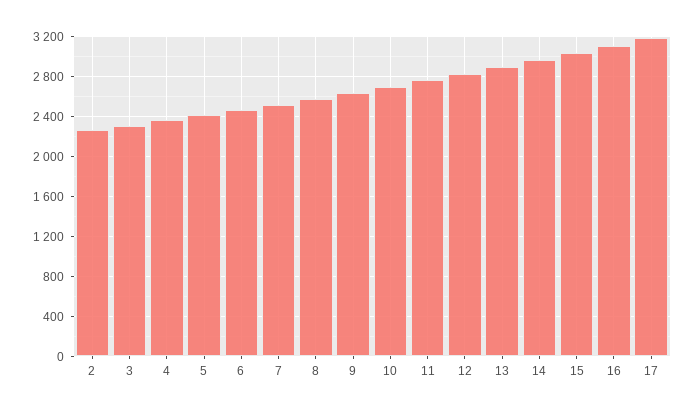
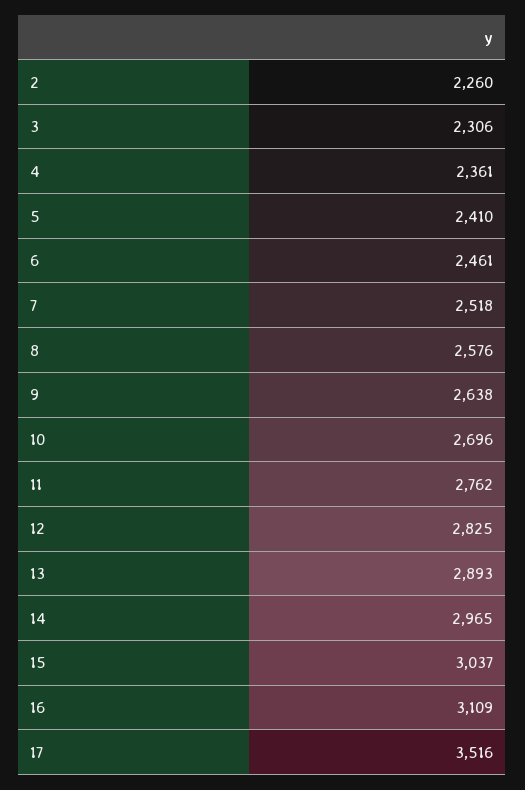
17: 3200 -> 3516

